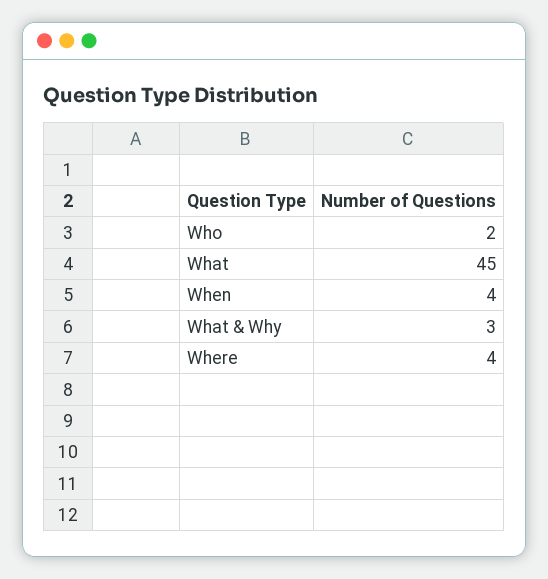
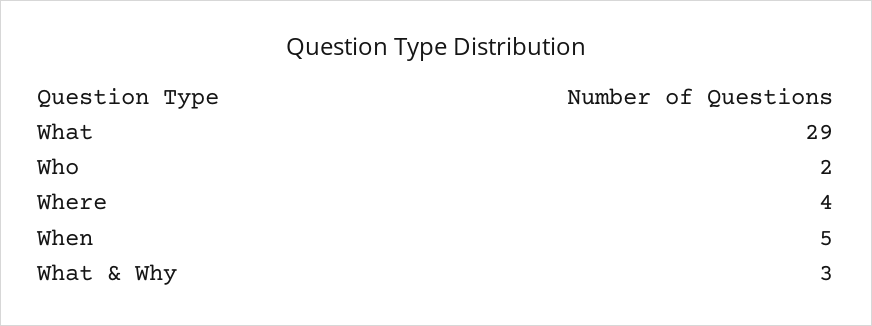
What: 45 -> 29
When: 4 -> 5

